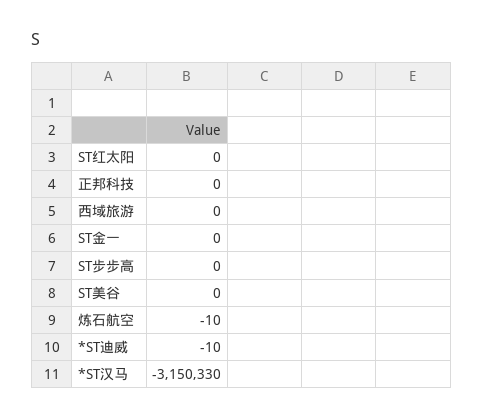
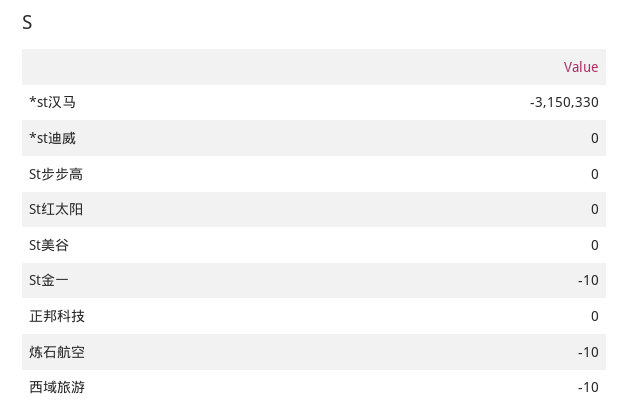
西域旅游: 0 -> -10
ST金一: 0 -> -10
*ST迪威: -10 -> 0

